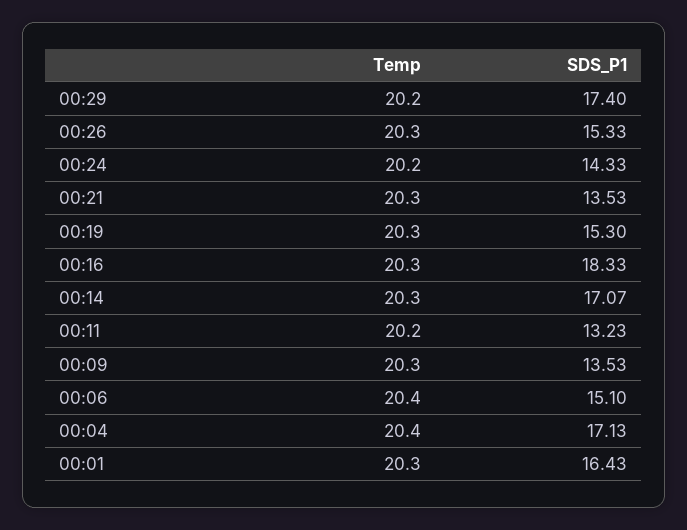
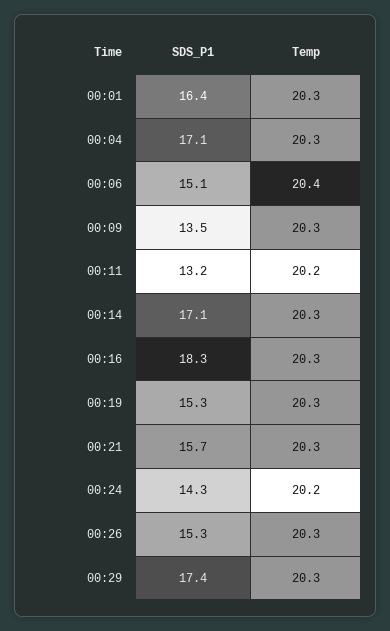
Temp, 00:29: 20.2 -> 20.3
SDS_P1, 00:21: 13.53 -> 15.7
Temp, 00:04: 20.4 -> 20.3

